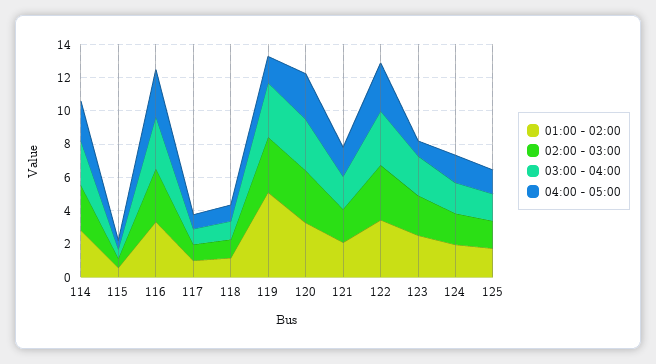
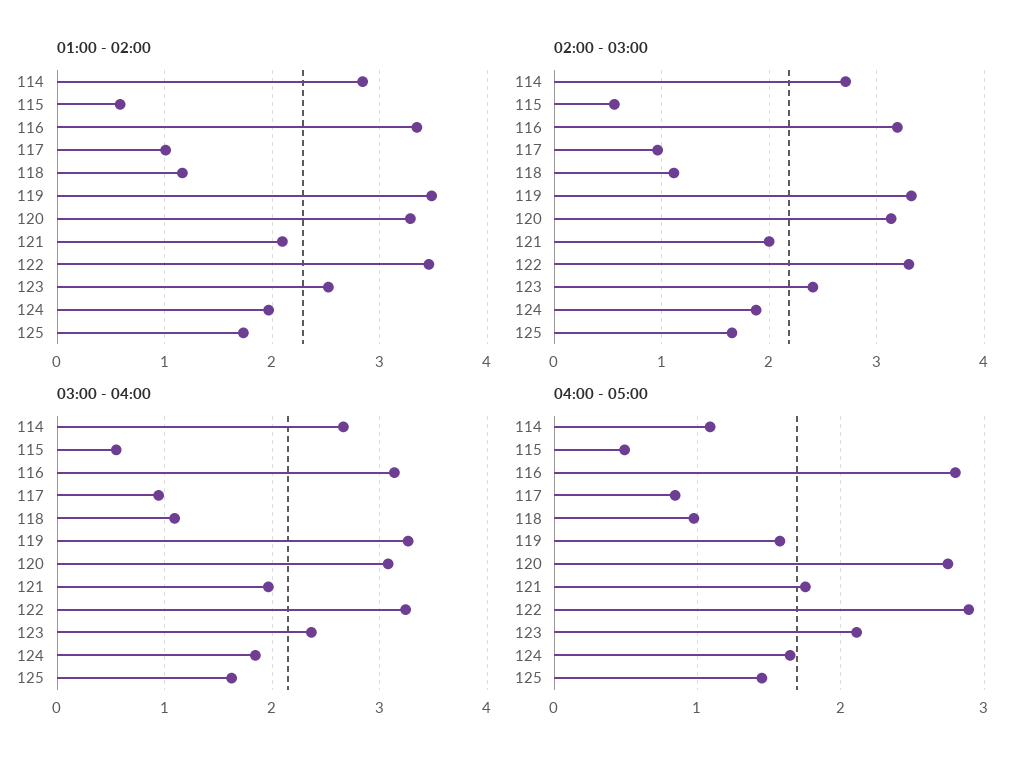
04:00 - 05:00, 114: 2.5 -> 1.1
01:00 - 02:00, 119: 5 -> 3.5
04:00 - 05:00, 123: 1 -> 2.1

